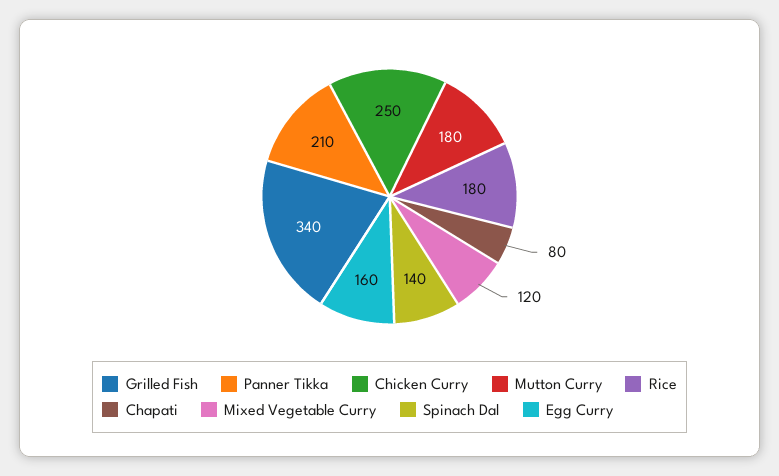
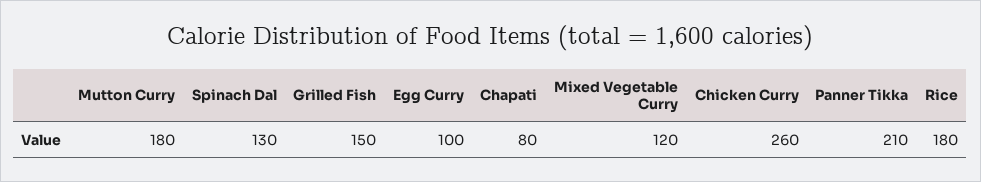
Grilled Fish: 340 -> 150
Chicken Curry: 250 -> 260
Spinach Dal: 140 -> 130
Egg Curry: 160 -> 100

